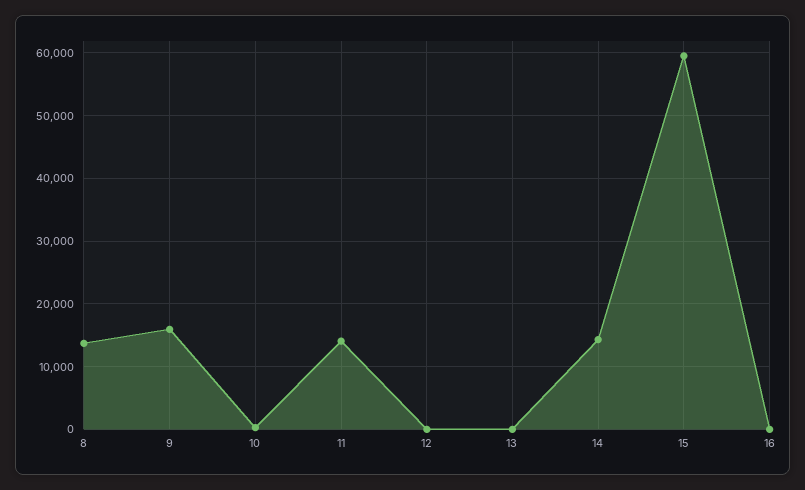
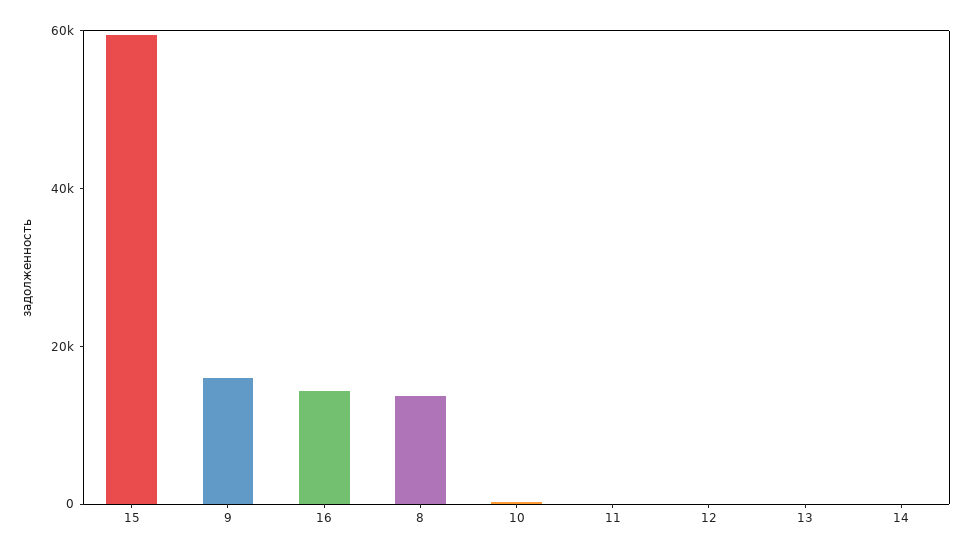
11: 14000 -> 0
14: 14000 -> 0
16: 0 -> 15000

